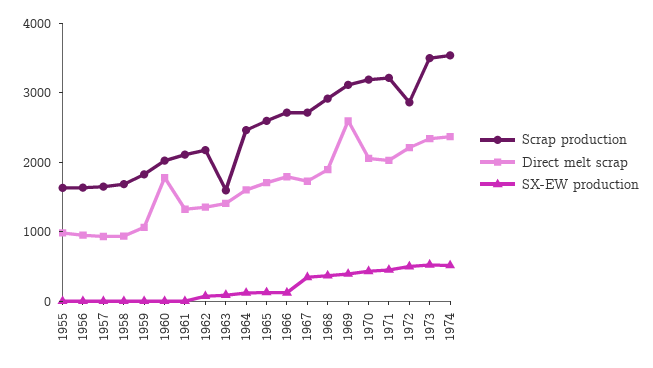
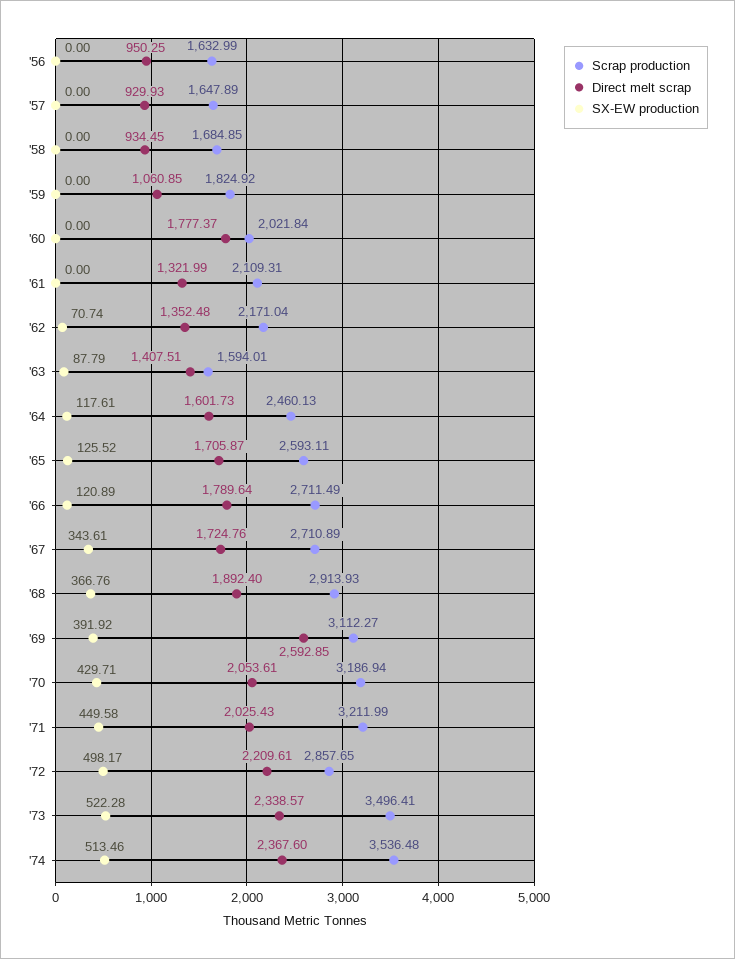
Scrap production, 1955: 1600 -> none
Direct melt scrap, 1955: 1000 -> none
SX-EW production, 1955: 0 -> none

